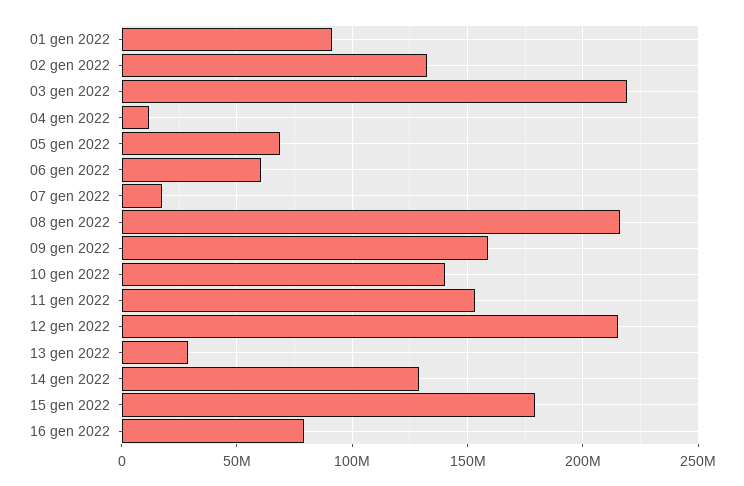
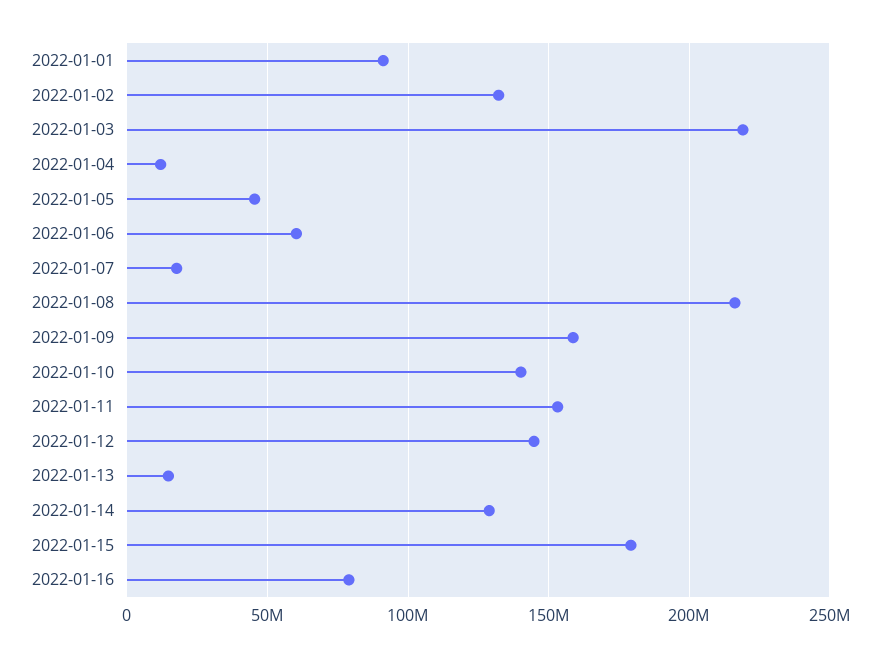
05 gen 2022: 70000000 -> 45000000
12 gen 2022: 215000000 -> 145000000
13 gen 2022: 30000000 -> 15000000

